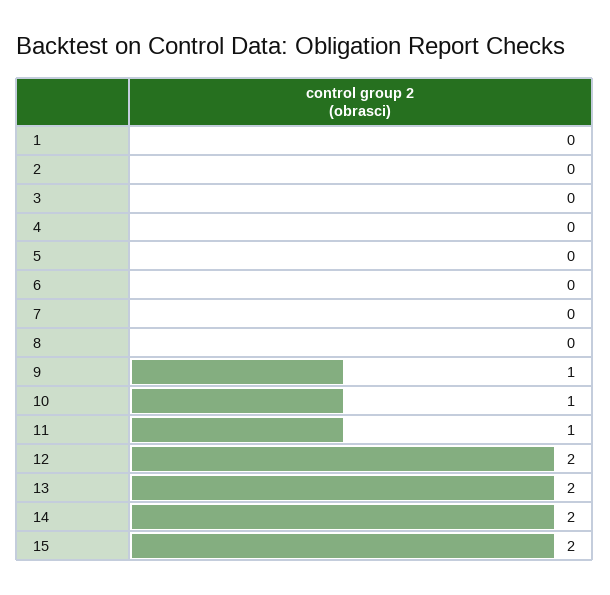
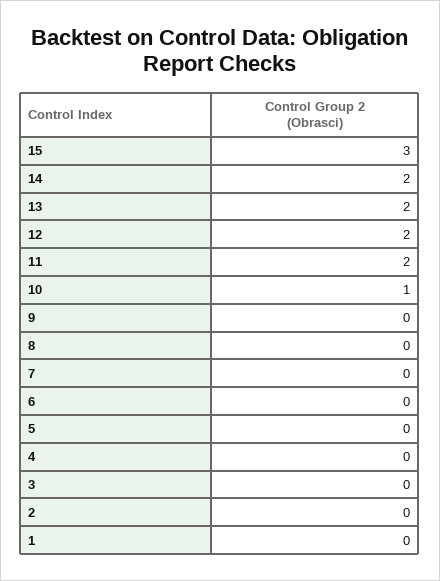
9: 1 -> 0
11: 1 -> 2
15: 2 -> 3

